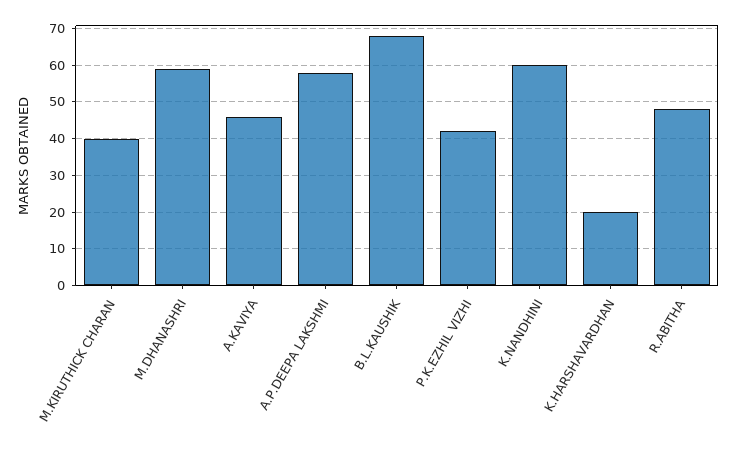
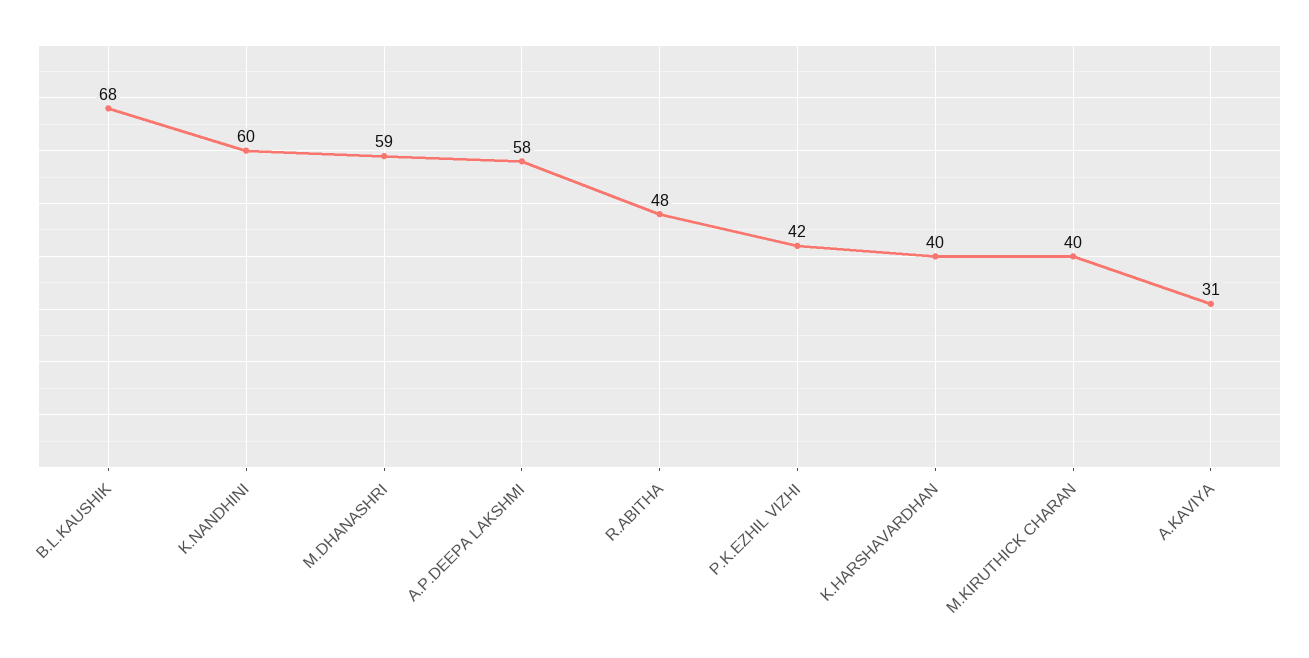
A.KAVIYA: 45 -> 31
K.HARSHAVARDHAN: 20 -> 40

